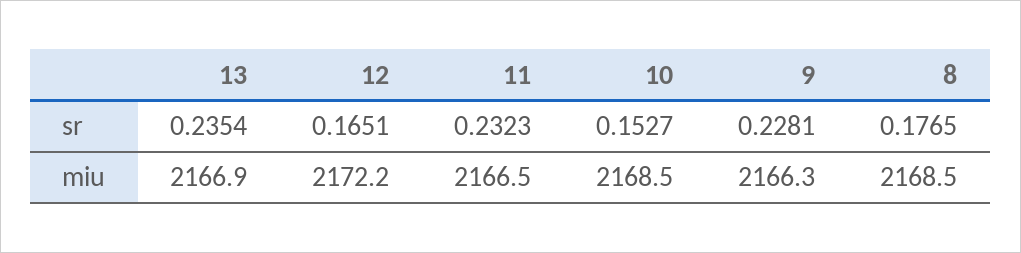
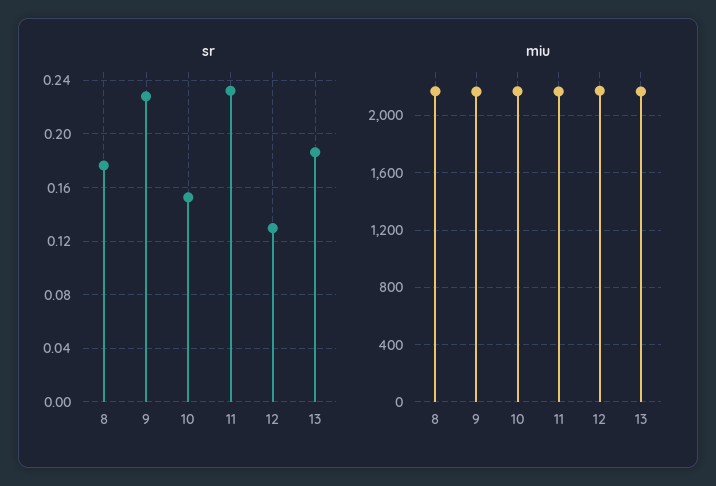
sr, 13: 0.2354 -> 0.185
sr, 12: 0.1651 -> 0.13

